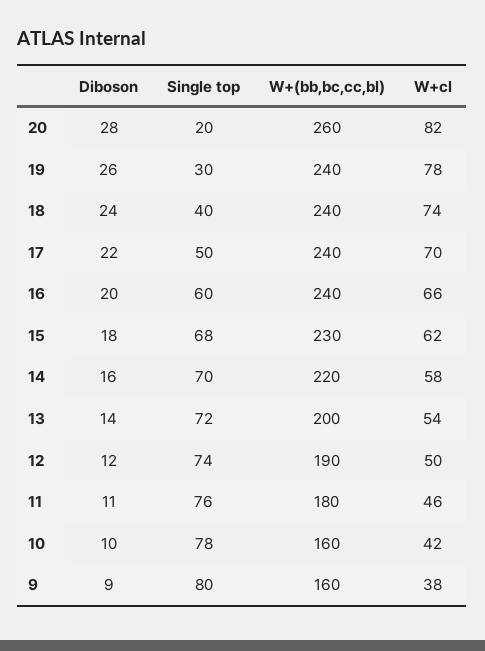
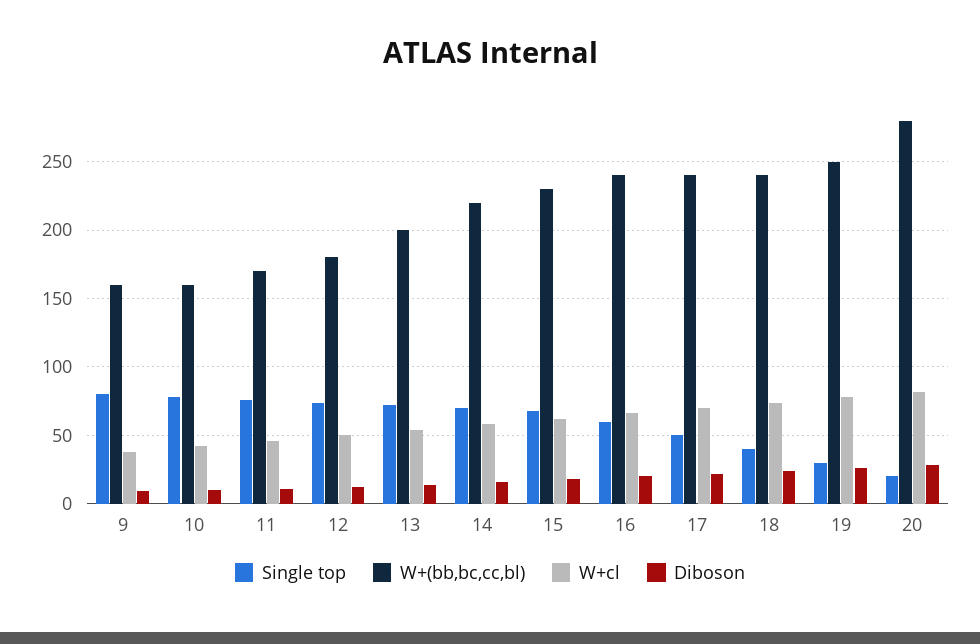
W+(bb,bc,cc,bl), 20: 260 -> 280
W+(bb,bc,cc,bl), 19: 240 -> 250
W+(bb,bc,cc,bl), 12: 190 -> 180
W+(bb,bc,cc,bl), 11: 180 -> 170

